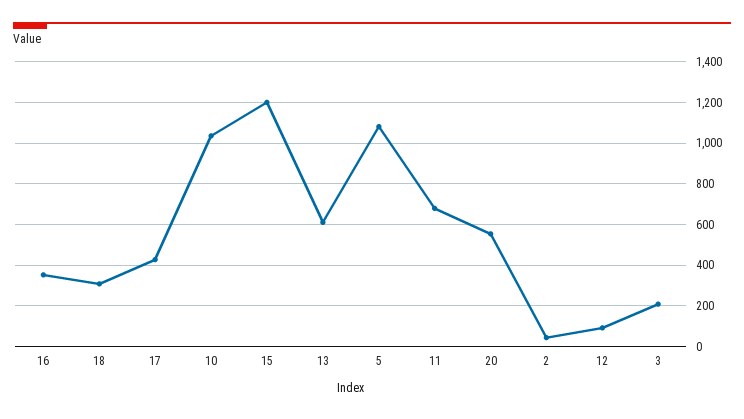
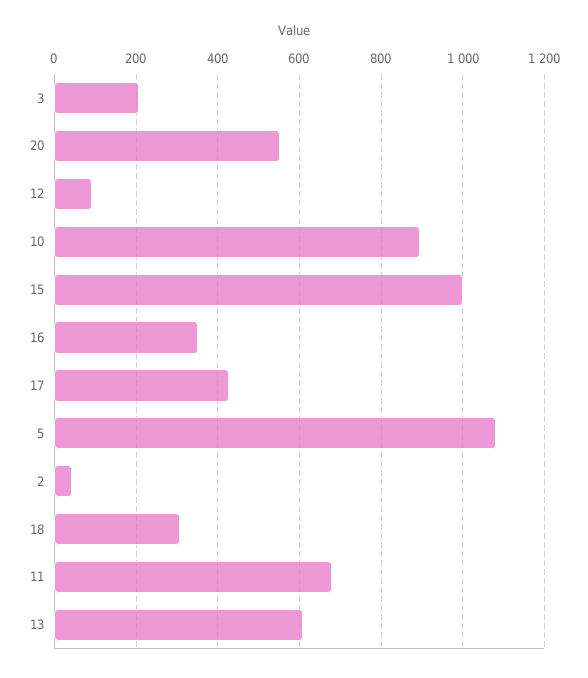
10: 1050 -> 900
15: 1200 -> 1000

